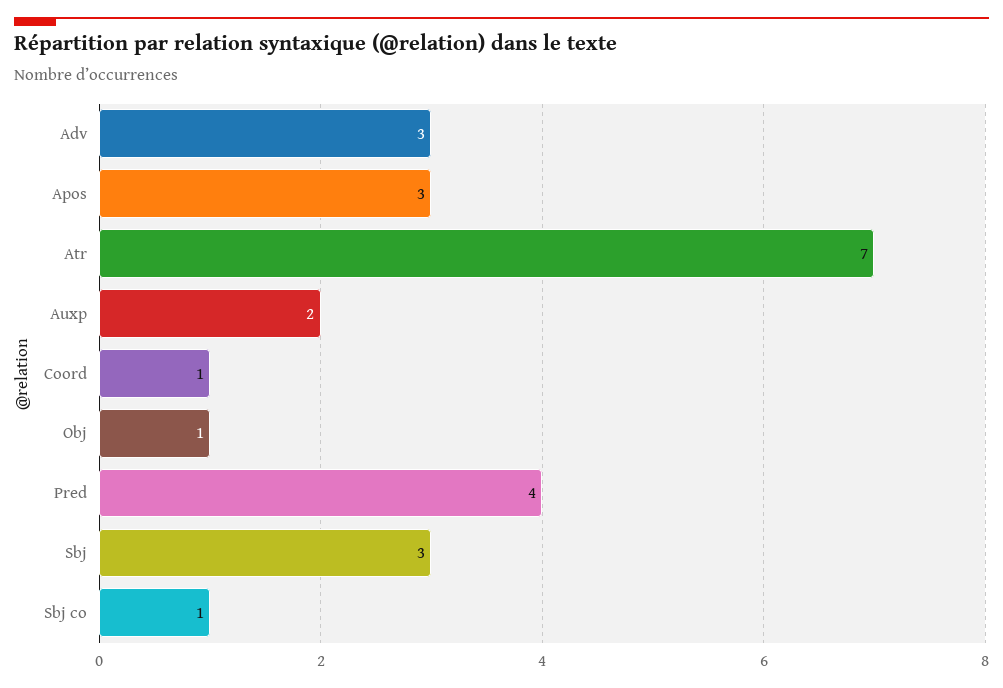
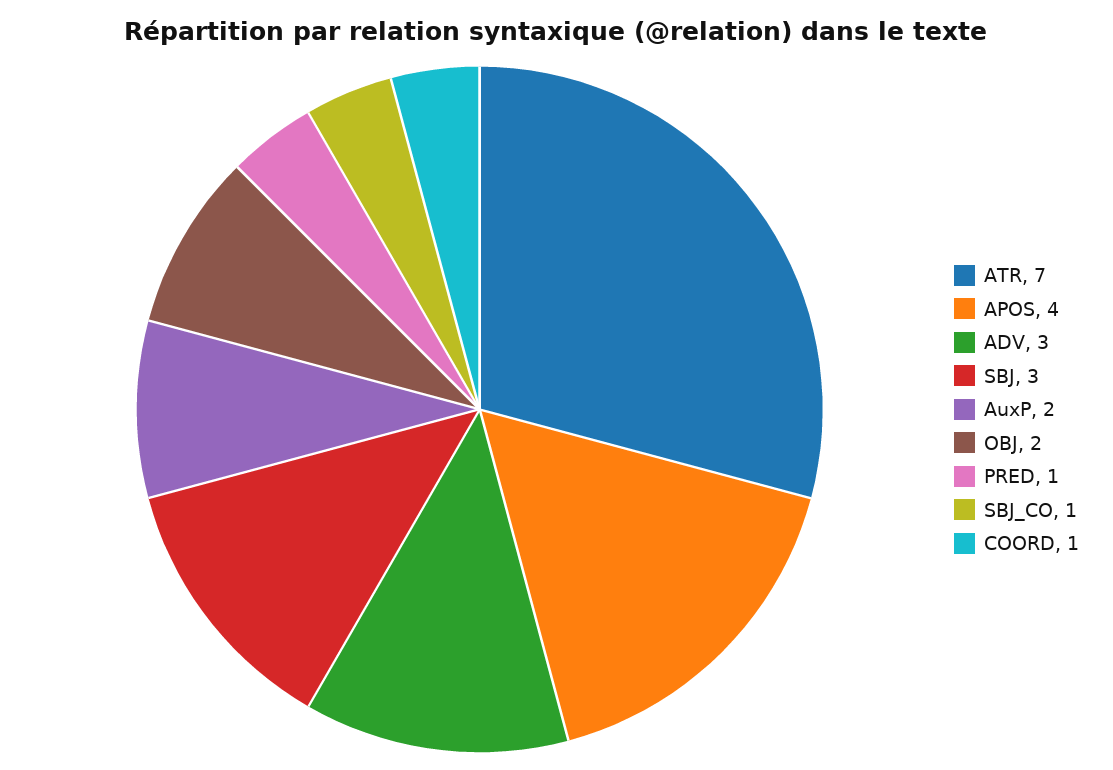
Apos: 3 -> 4
Obj: 1 -> 2
Pred: 4 -> 1

